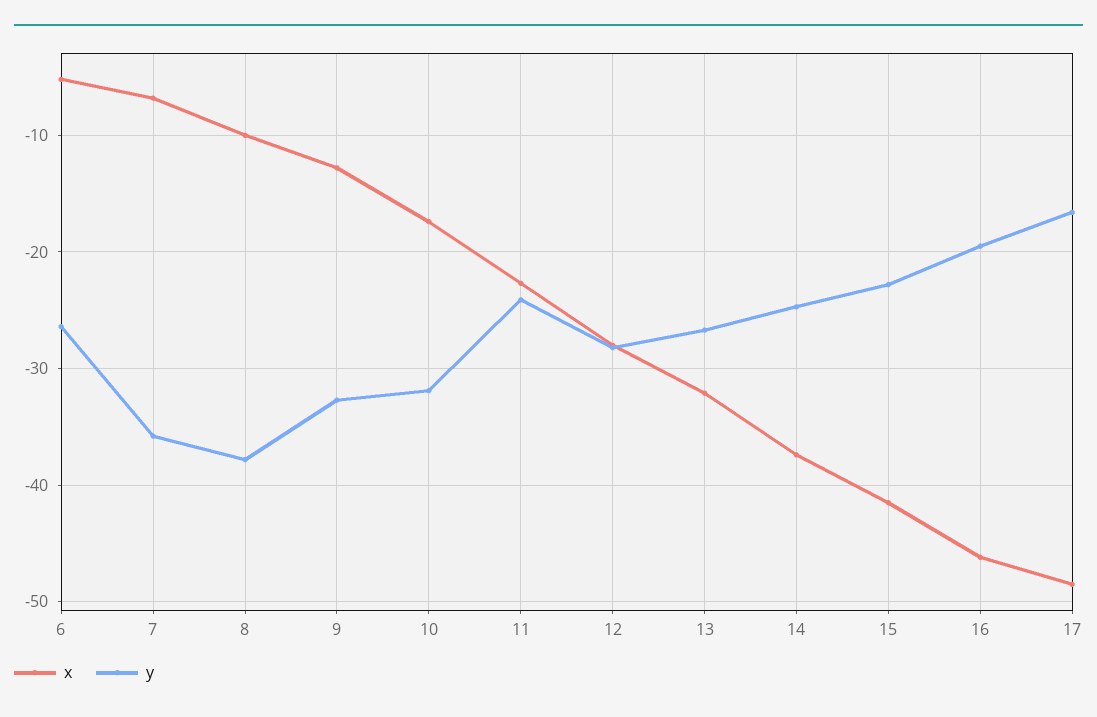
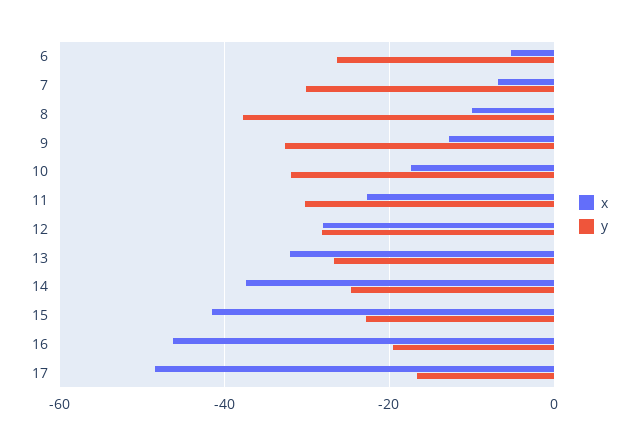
y, 7: -36 -> -30
y, 11: -24 -> -30

